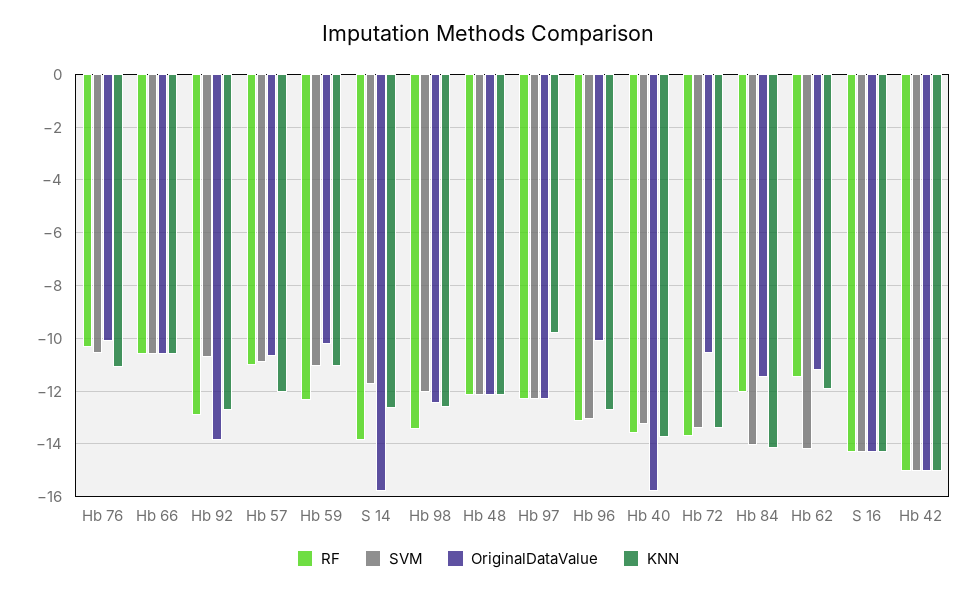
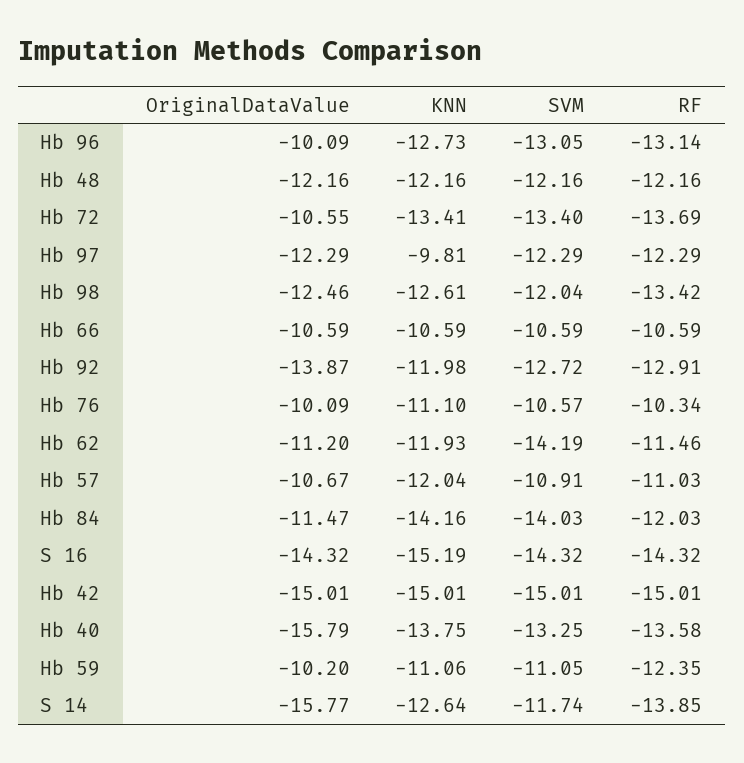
SVM, Hb 92: -10.75 -> -12.72
KNN, Hb 92: -12.75 -> -11.98
KNN, S 16: -14.25 -> -15.19

